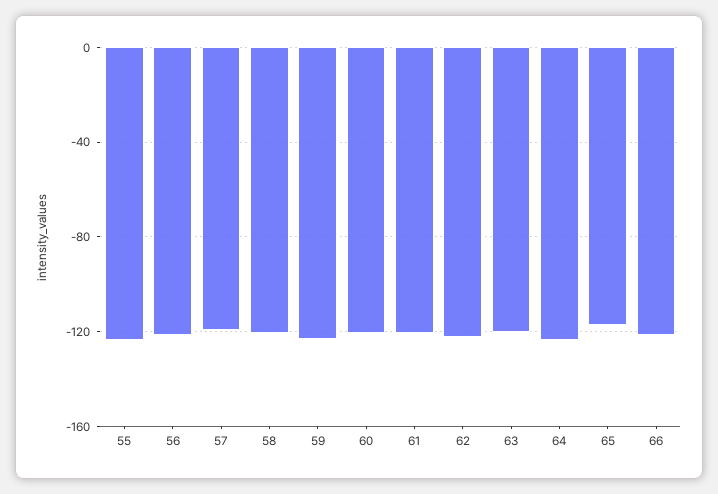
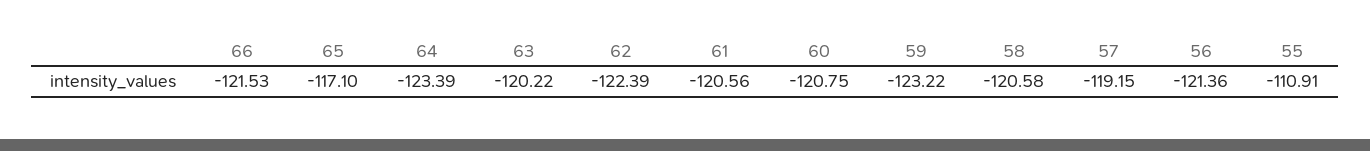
55: -125 -> -110.91

